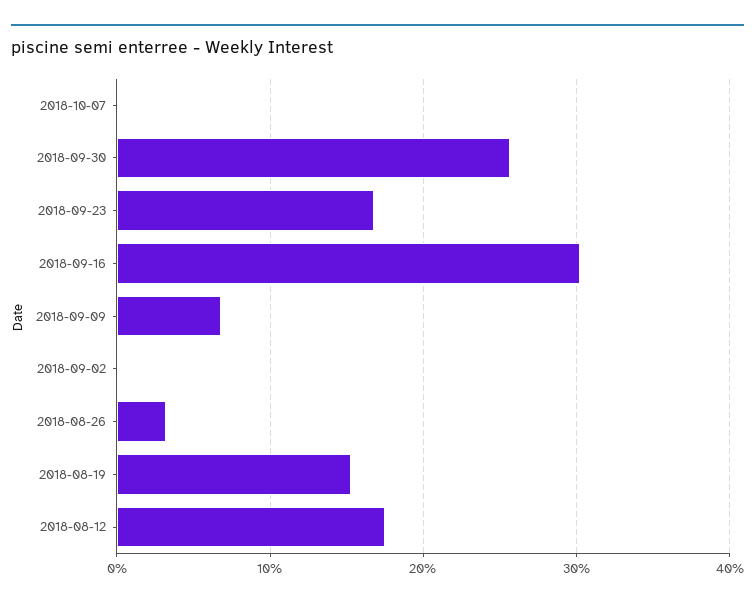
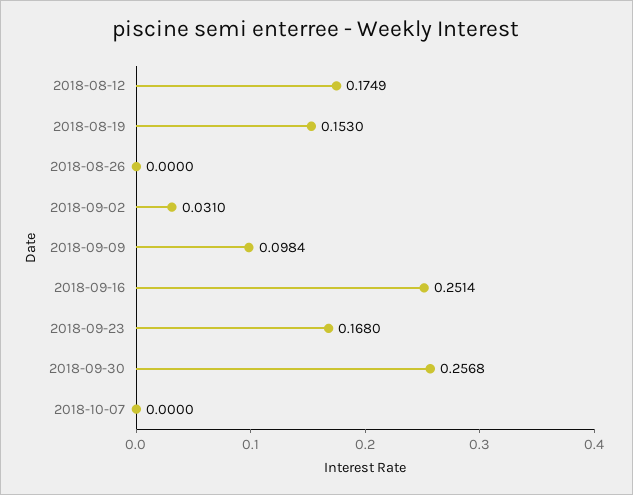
2018-09-16: 0.3 -> 0.2514
2018-09-09: 0.07 -> 0.0984
2018-09-02: 0 -> 0.031
2018-08-26: 0.03 -> 0

